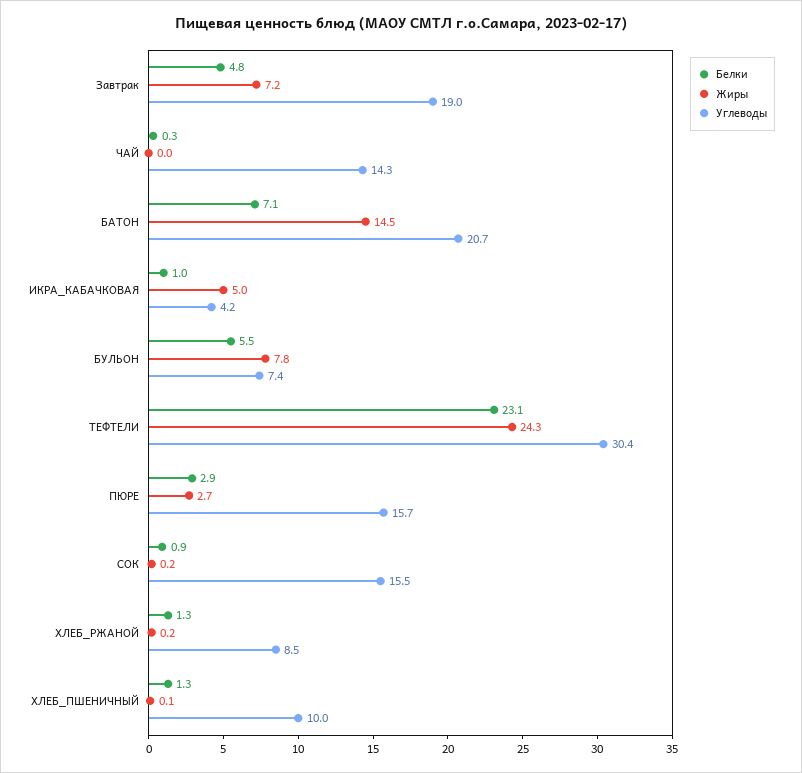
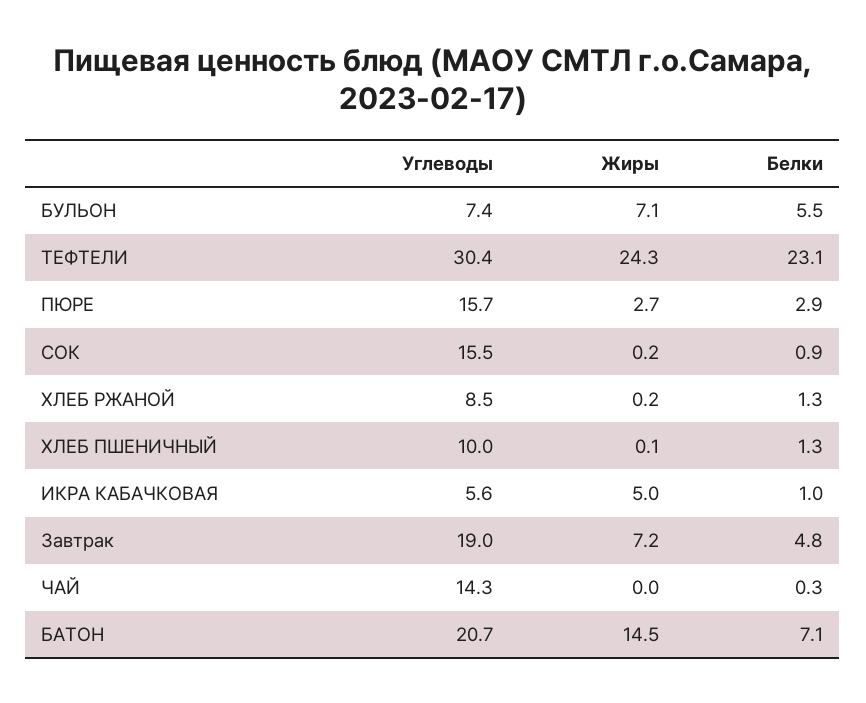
Углеводы, ИКРА_КАБАЧКОВАЯ: 4.2 -> 5.6
Жиры, БУЛЬОН: 7.8 -> 7.1

